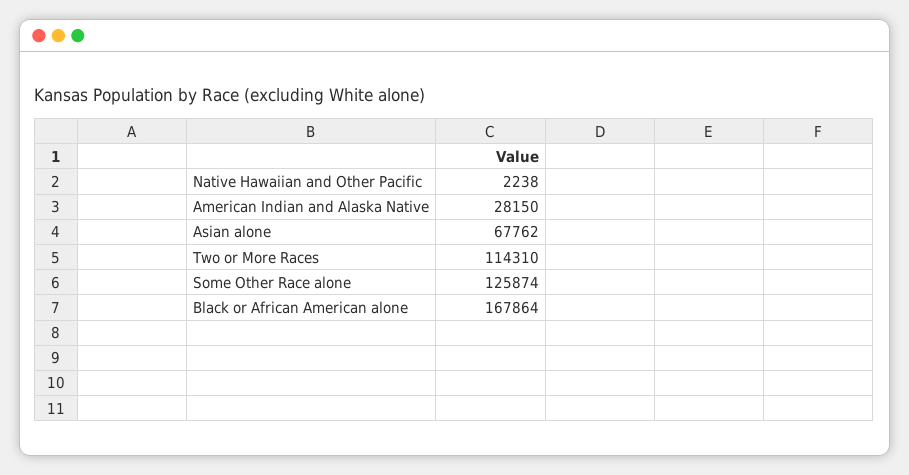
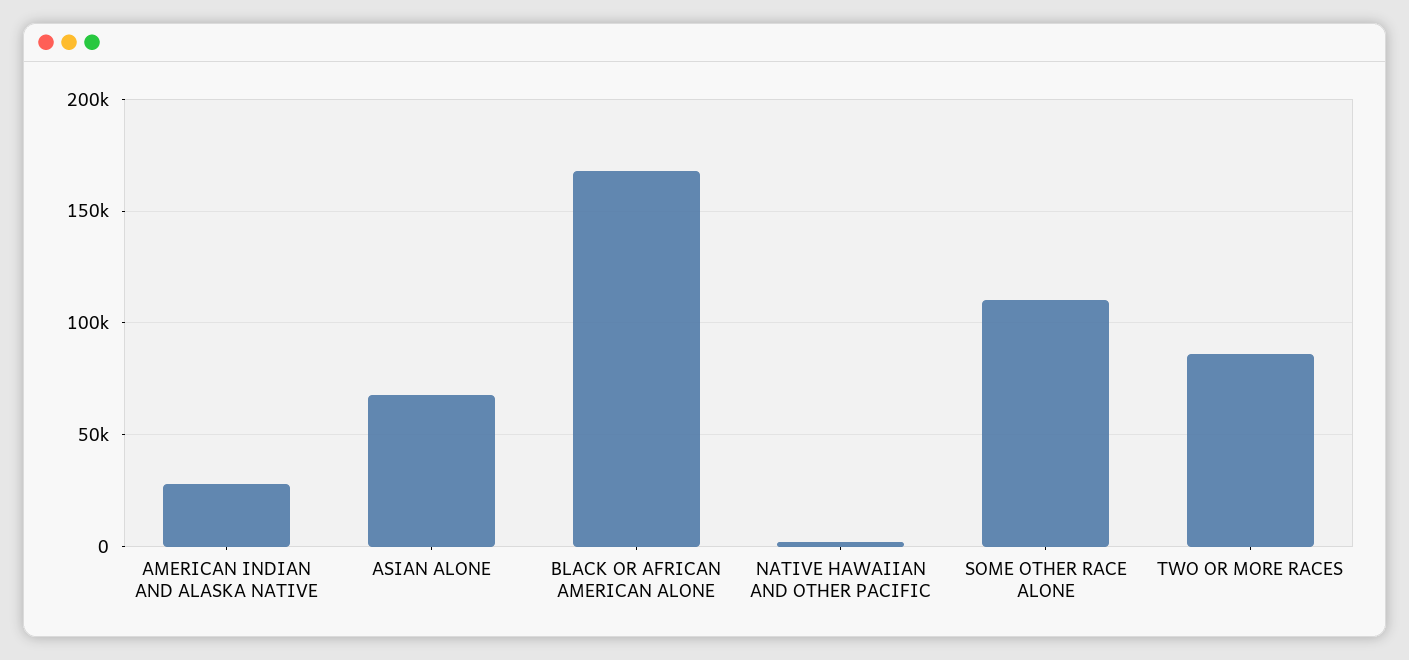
Two or More Races: 114310 -> 85000
Some Other Race alone: 125874 -> 110000

